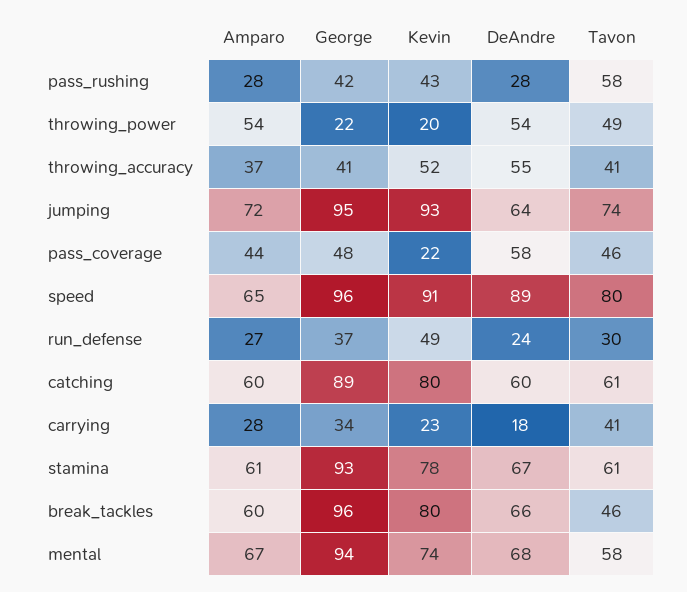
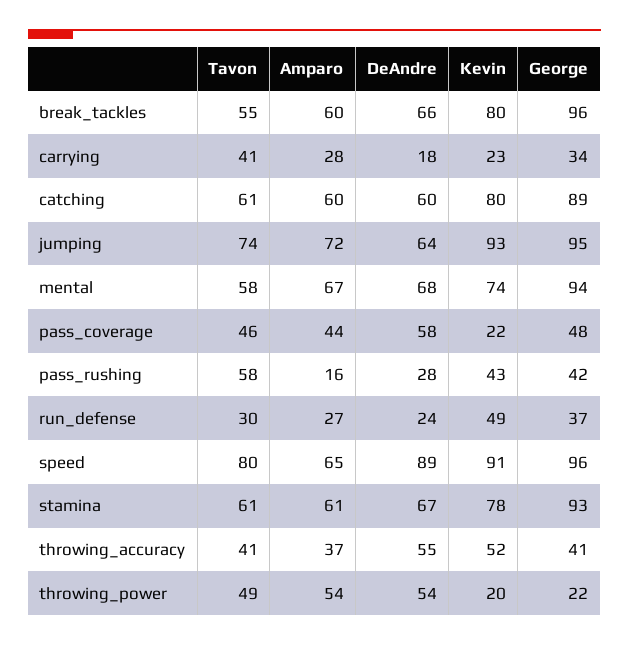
Amparo, pass_rushing: 28 -> 16
Tavon, break_tackles: 46 -> 55

